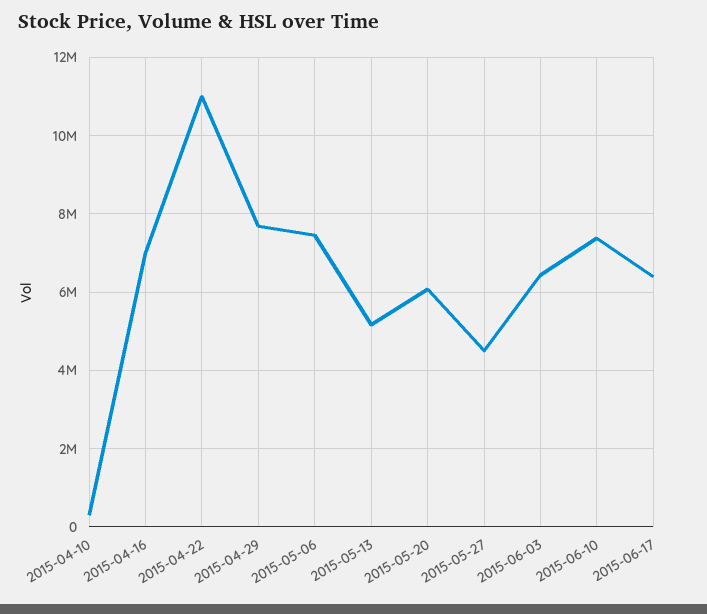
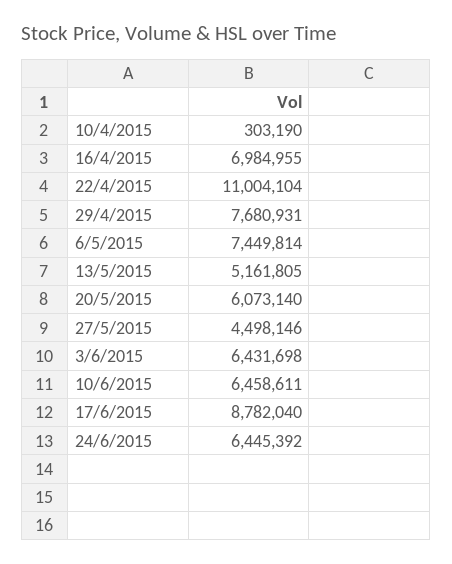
2015-06-10: 7400000 -> 6458611
2015-06-17: 6400000 -> 8782040
24/6/2015: none -> 6445392

